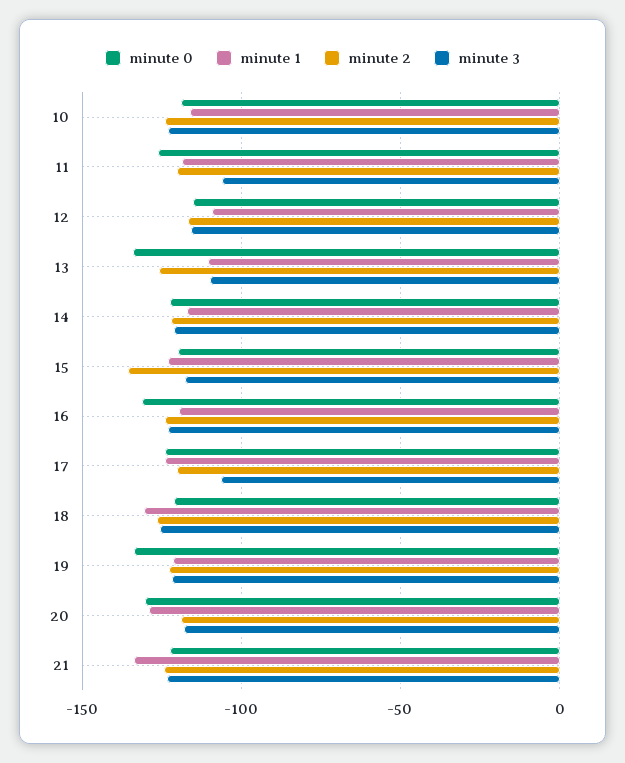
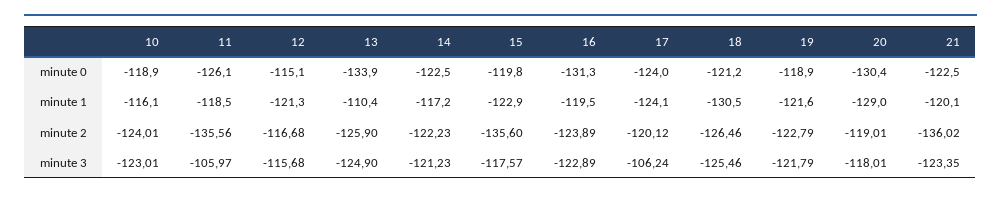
minute 2, 11: -120 -> -135.56
minute 1, 12: -110 -> -121.3
minute 3, 13: -110 -> -124.9
minute 0, 19: -135 -> -118.9
minute 1, 21: -135 -> -120.1
minute 2, 21: -125 -> -136.02

